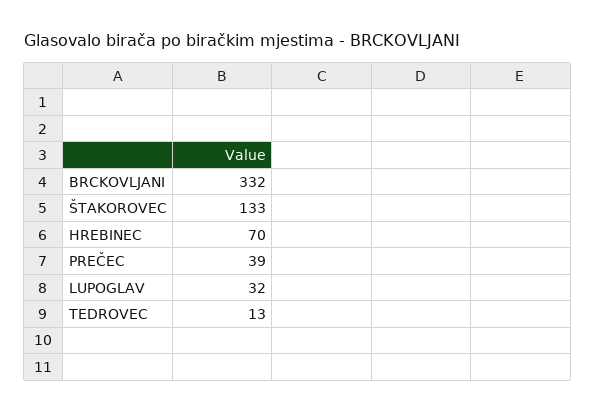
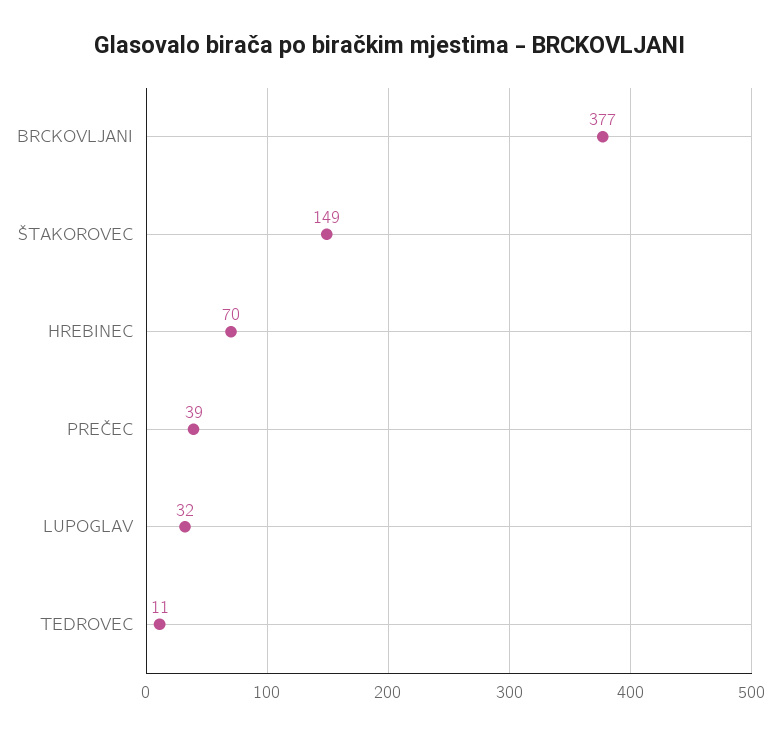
BRCKOVLJANI: 332 -> 377
ŠTAKOROVEC: 133 -> 149
TEDROVEC: 13 -> 11

